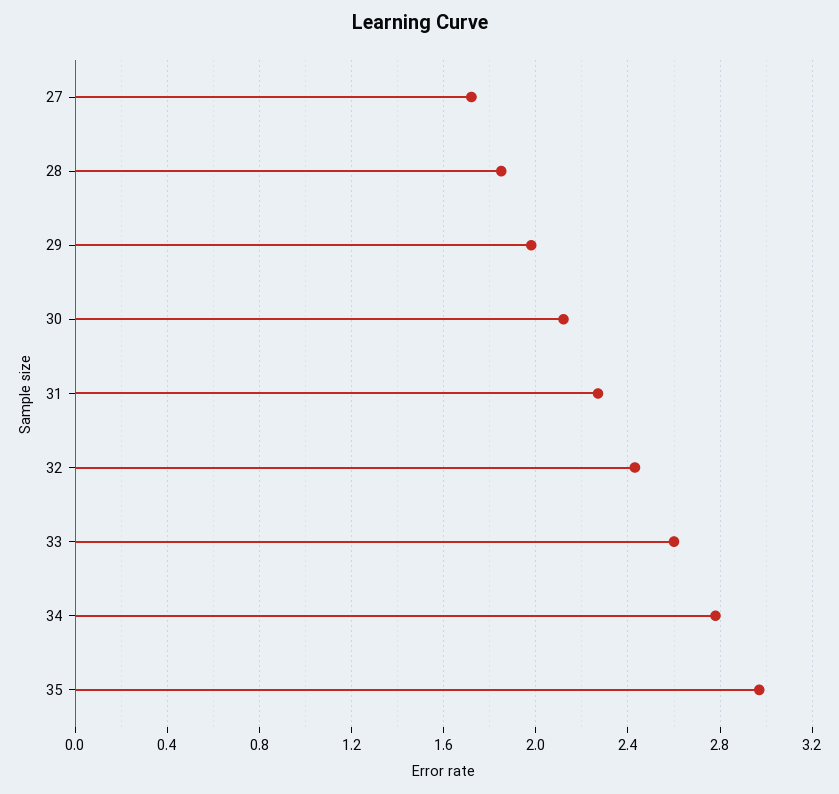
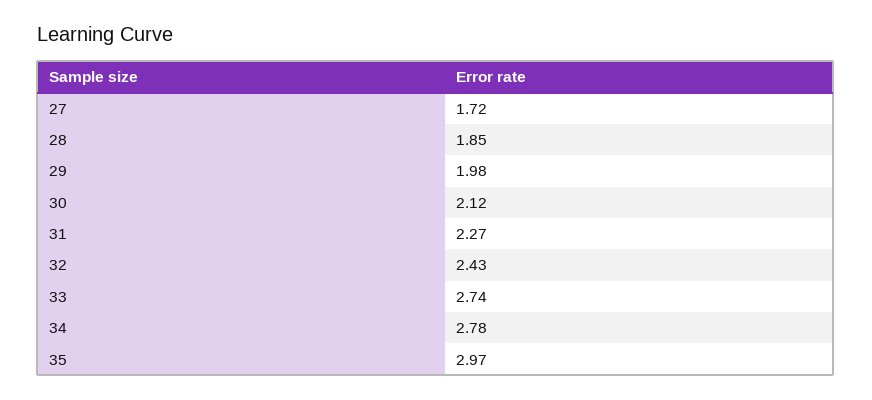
33: 2.6 -> 2.74

